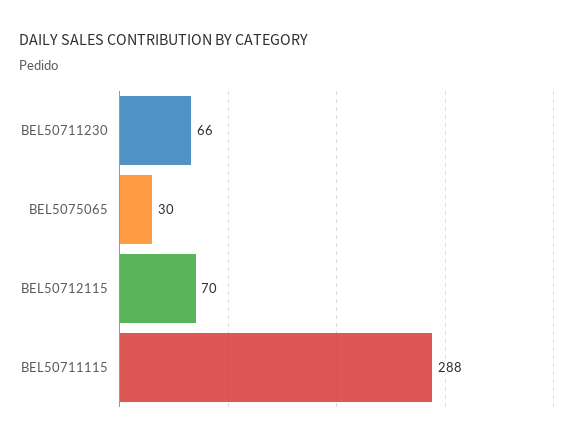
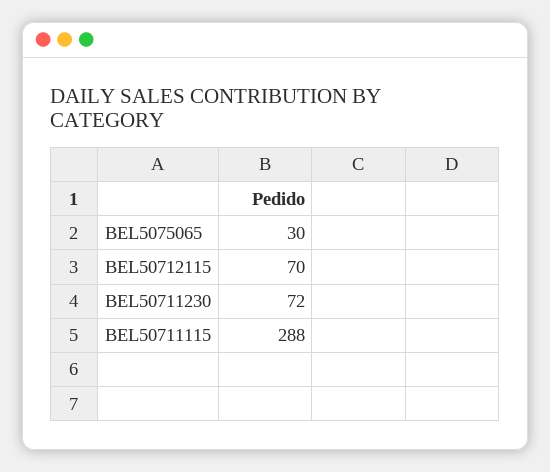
BEL50711230: 66 -> 72

